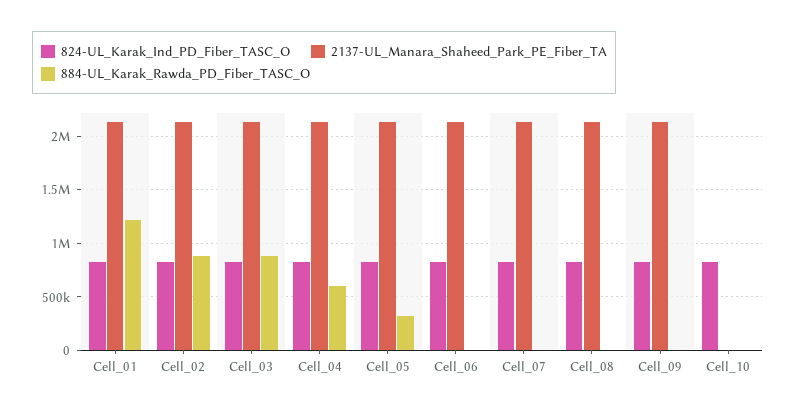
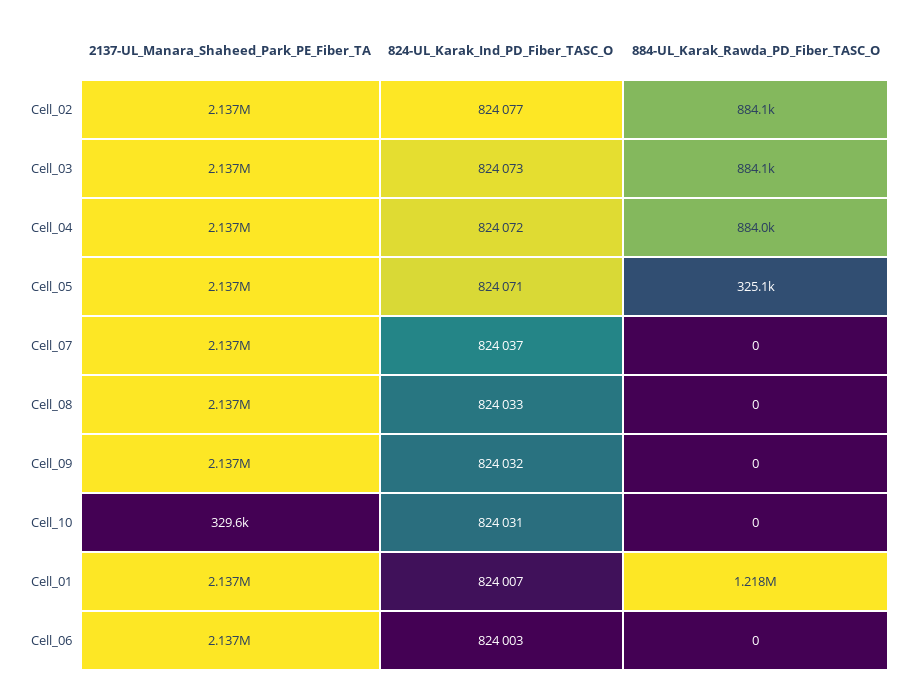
884-UL_Karak_Rawda_PD_Fiber_TASC_O, Cell_04: 600000 -> 884000
2137-UL_Manara_Shaheed_Park_PE_Fiber_TA, Cell_10: 0 -> 329600

